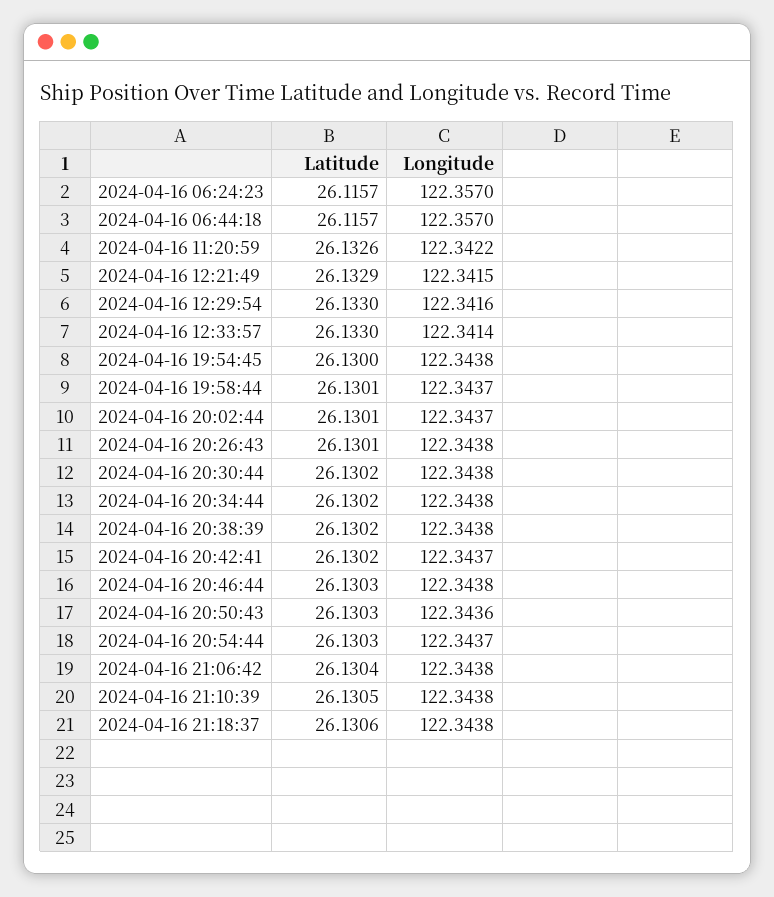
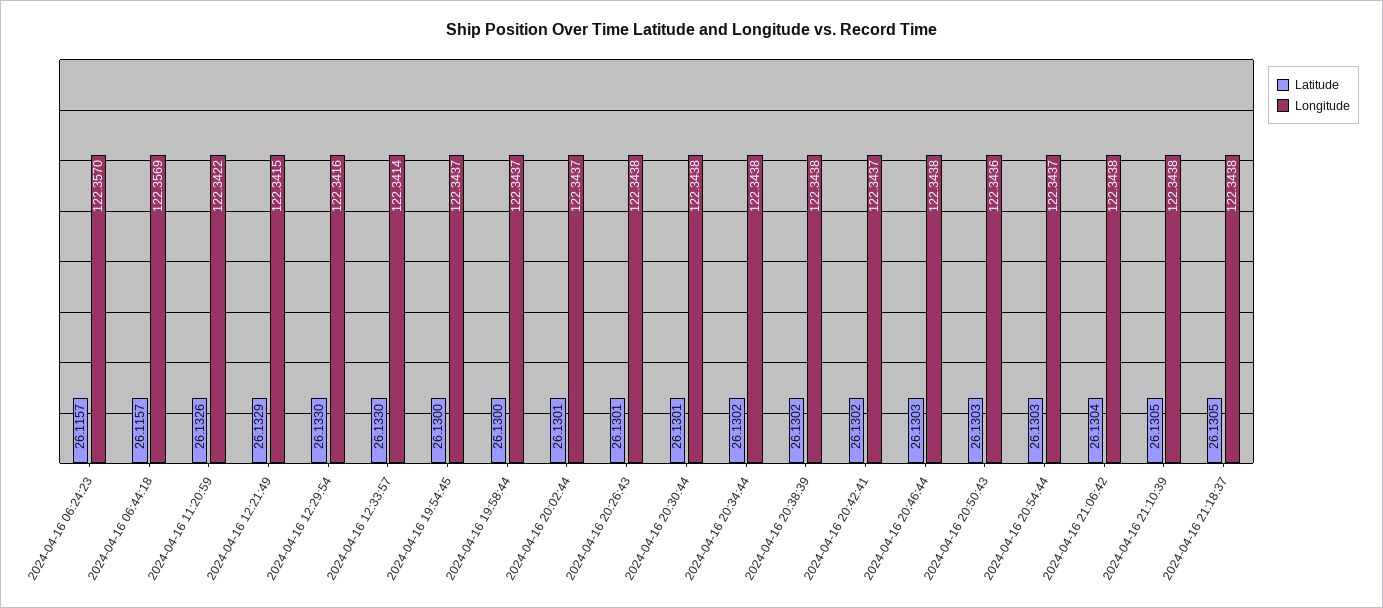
Longitude, 2024-04-16 06:44:18: 122.357 -> 122.3569
Longitude, 2024-04-16 19:54:45: 122.3438 -> 122.3437
Latitude, 2024-04-16 19:58:44: 26.1301 -> 26.13
Latitude, 2024-04-16 20:30:44: 26.1302 -> 26.1301
Latitude, 2024-04-16 21:18:37: 26.1306 -> 26.1305

